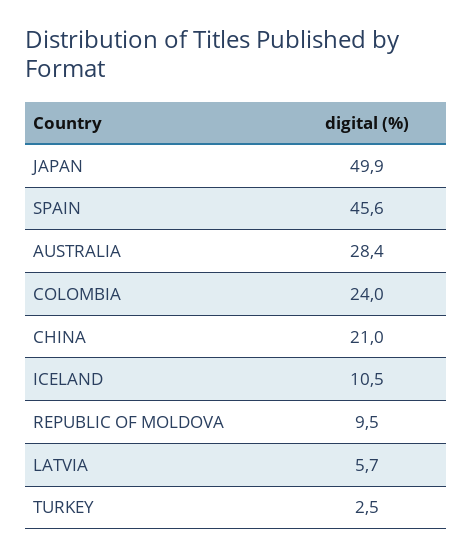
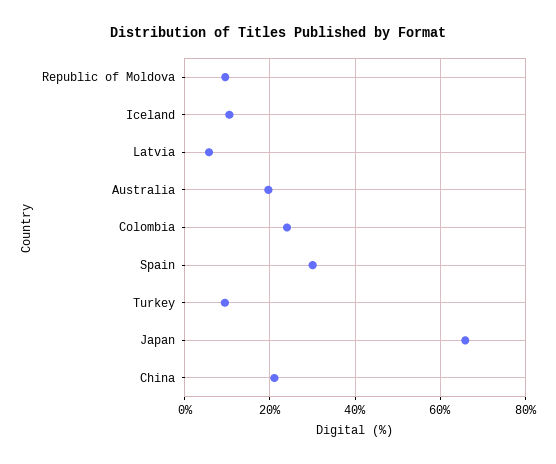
JAPAN: 49.9 -> 66
SPAIN: 45.6 -> 30
AUSTRALIA: 28.4 -> 20
TURKEY: 2.5 -> 10

